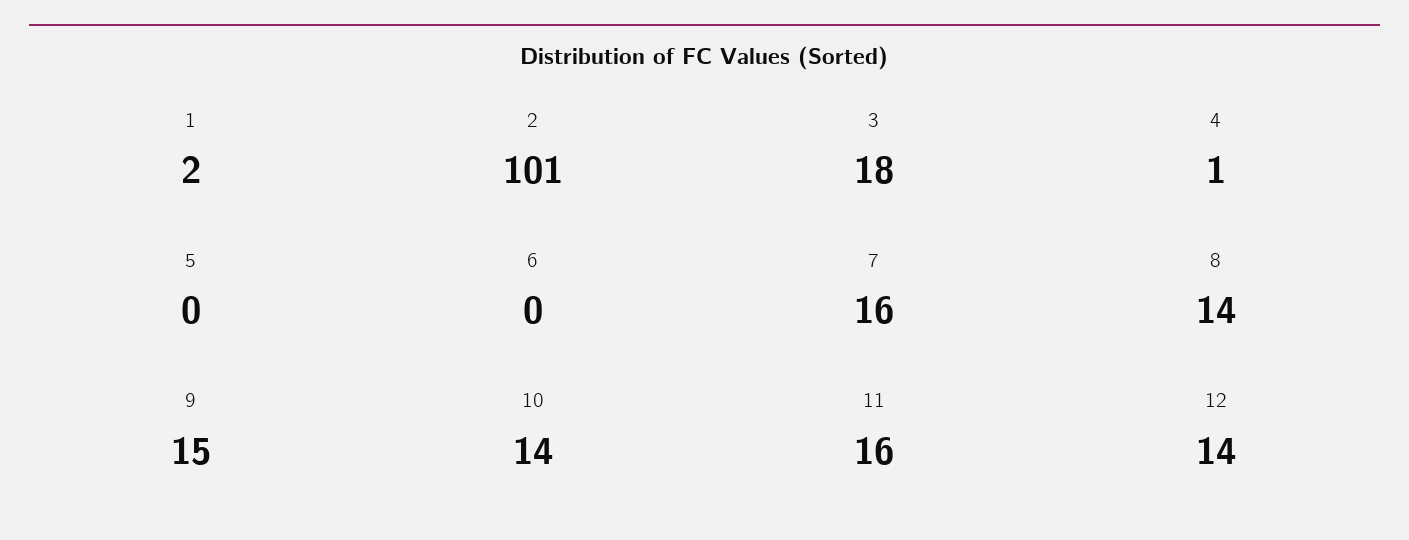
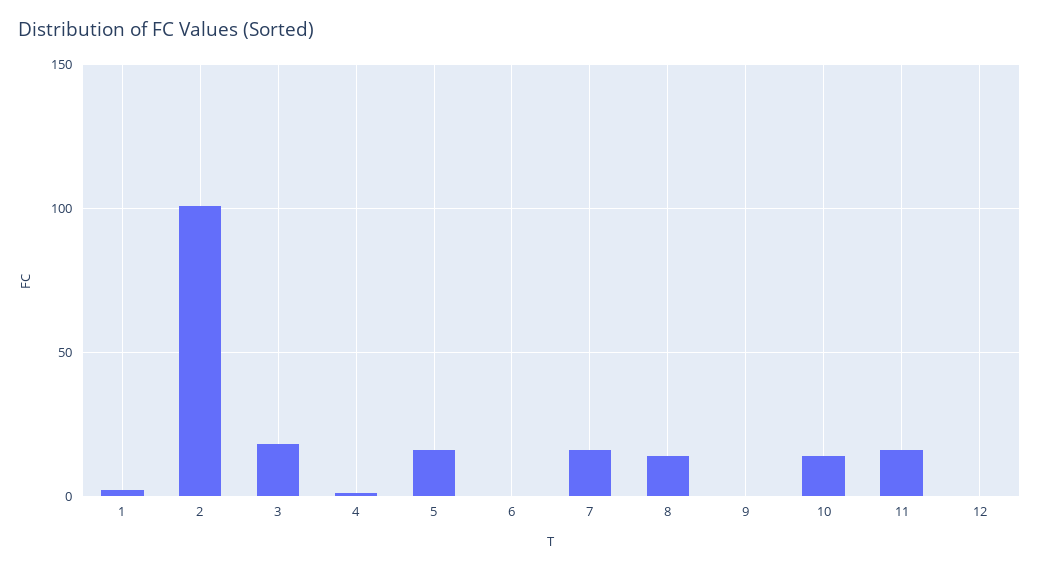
5: 0 -> 15
9: 15 -> 0
12: 14 -> 0

